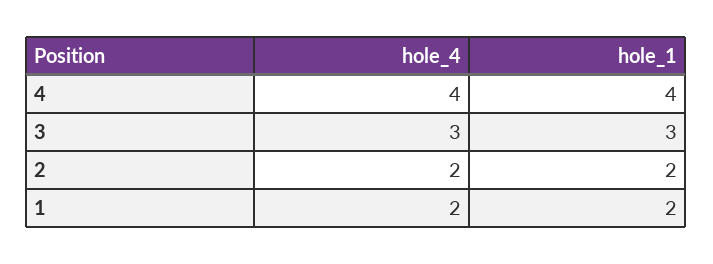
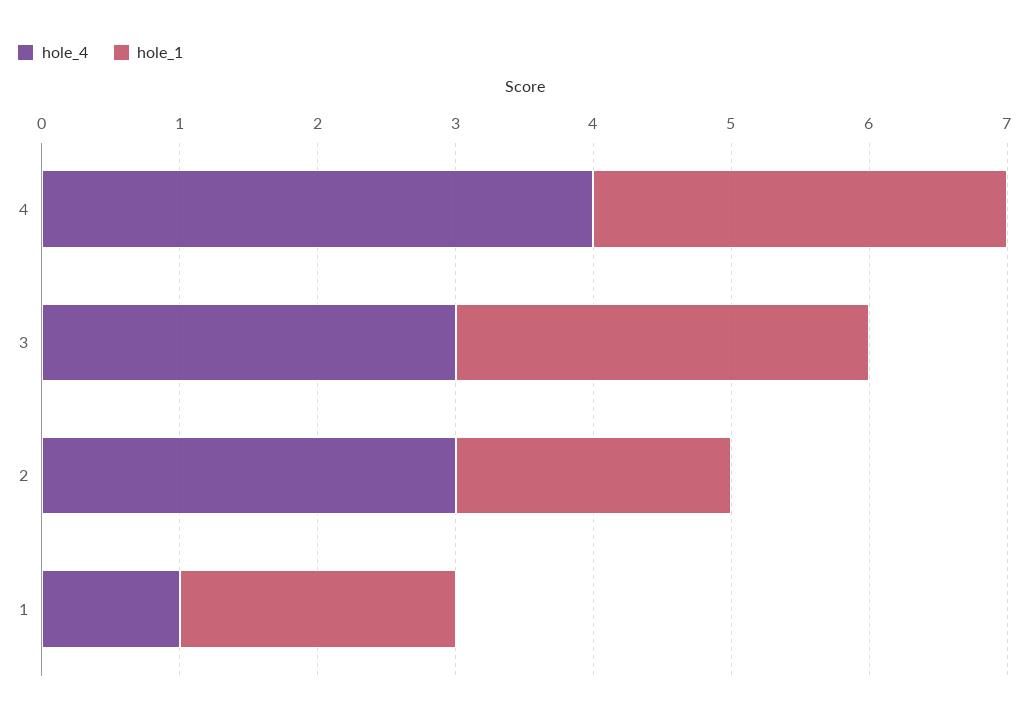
hole_1, 4: 4 -> 3
hole_4, 2: 2 -> 3
hole_4, 1: 2 -> 1

